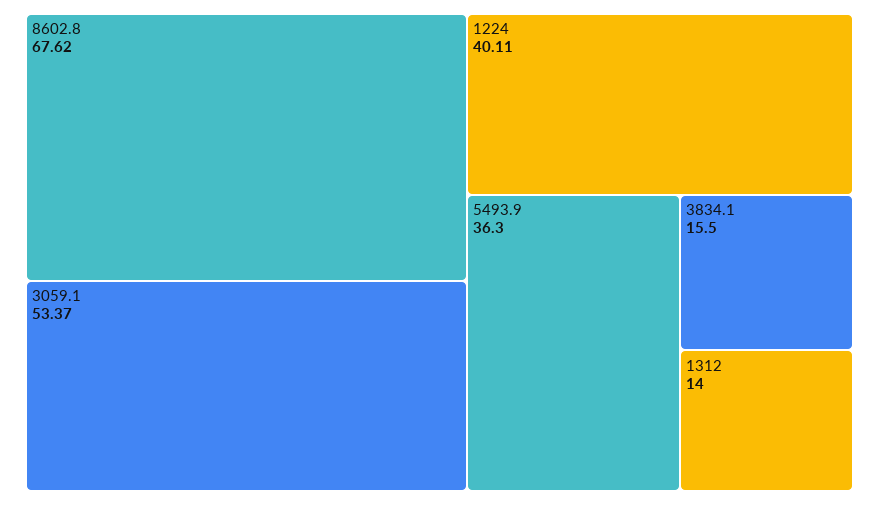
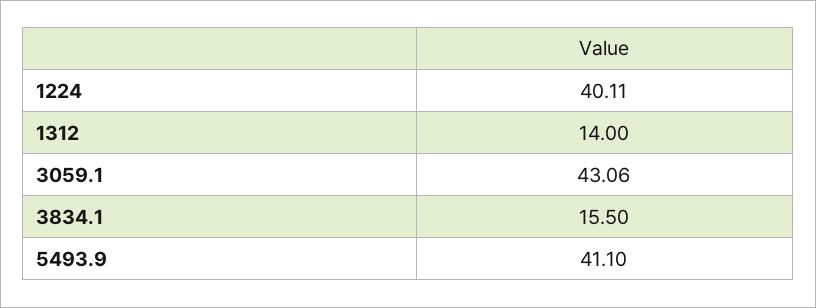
8602.8: 67.62 -> none
3059.1: 53.37 -> 43.06
5493.9: 36.3 -> 41.1

